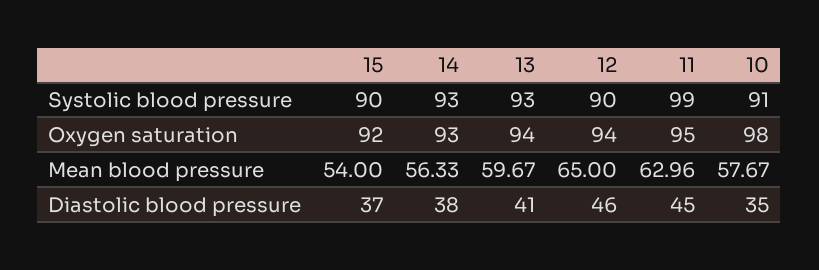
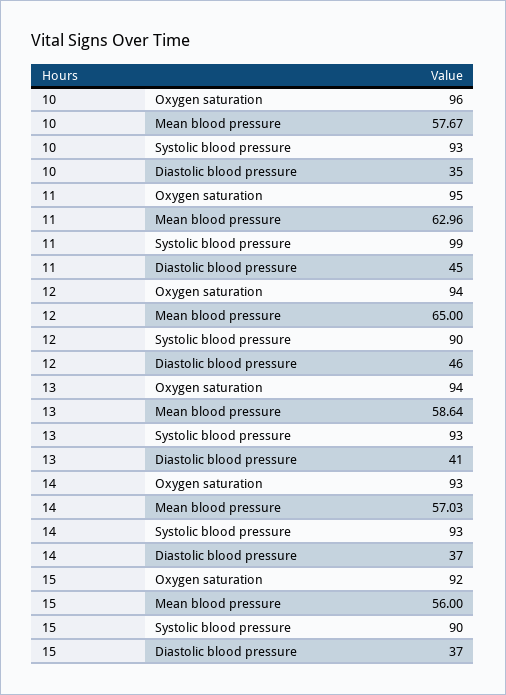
10, Systolic blood pressure: 91 -> 93
10, Oxygen saturation: 98 -> 96
15, Mean blood pressure: 54 -> 56
14, Mean blood pressure: 56.33 -> 57.03
13, Mean blood pressure: 59.67 -> 58.64
14, Diastolic blood pressure: 38 -> 37

